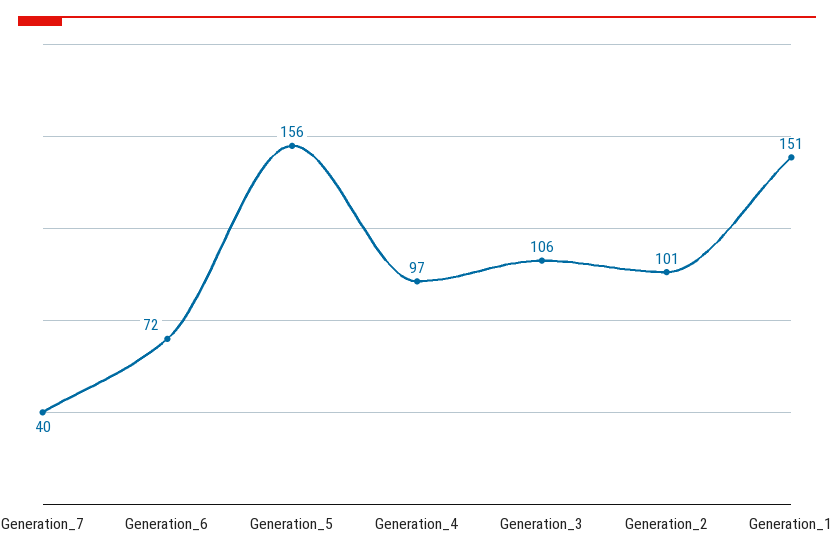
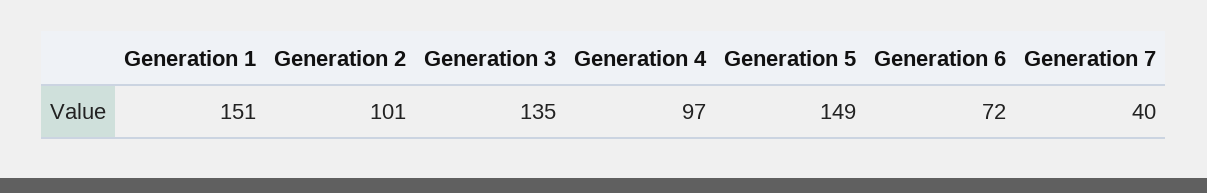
Generation_5: 156 -> 149
Generation_3: 106 -> 135

